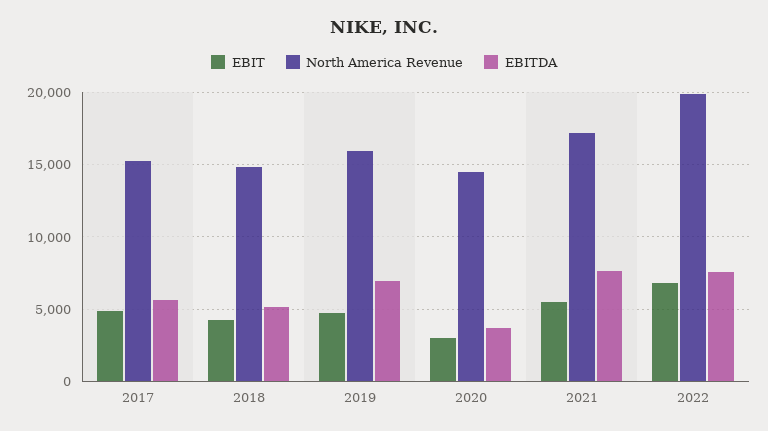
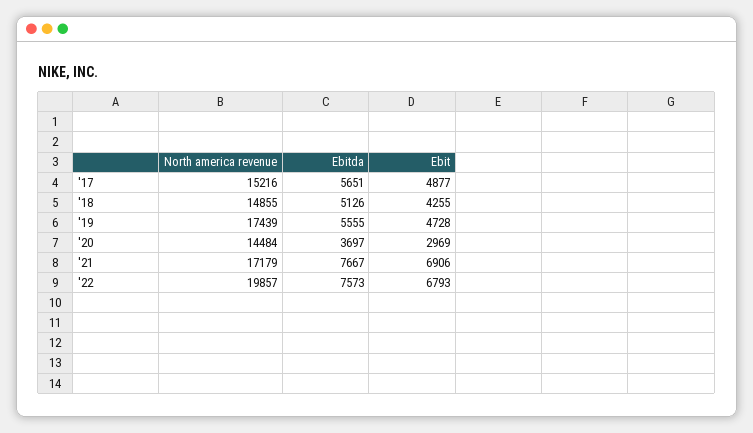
North America Revenue, 2019: 16000 -> 17439
EBITDA, 2019: 7000 -> 5555
EBIT, 2021: 5500 -> 6906

